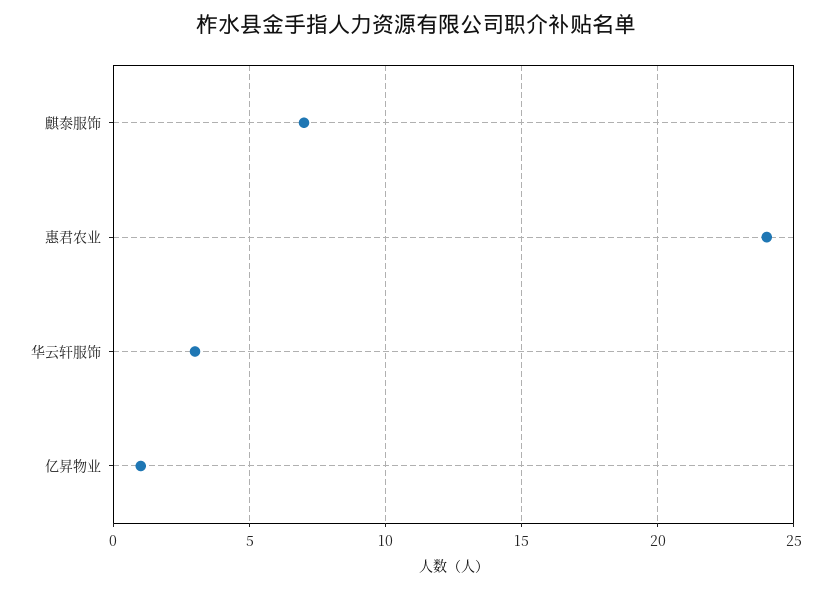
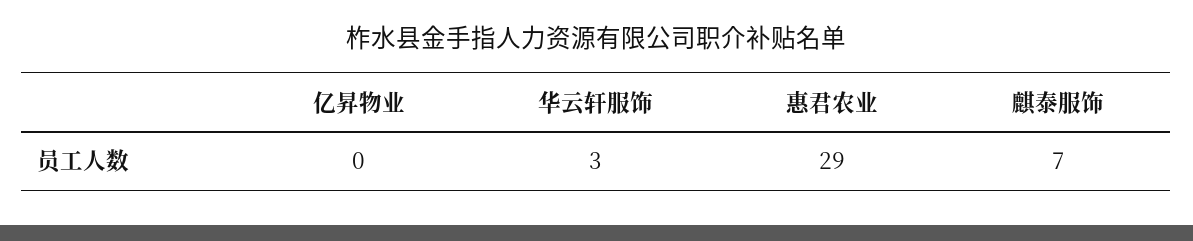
惠君农业: 24 -> 29
亿昇物业: 1 -> 0

